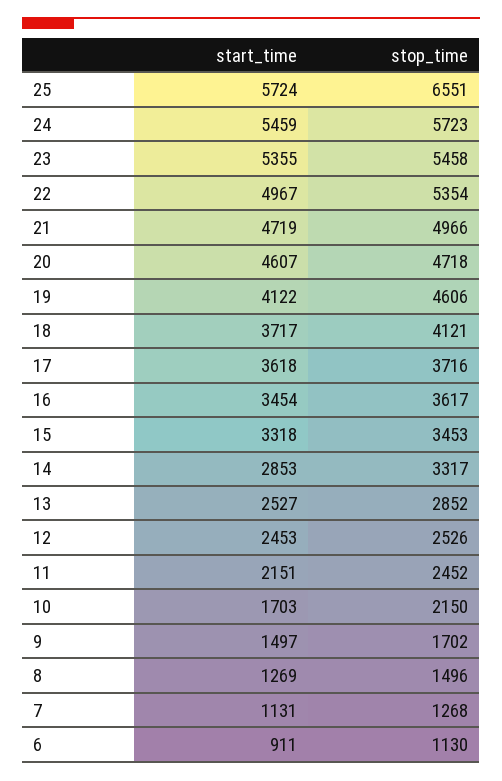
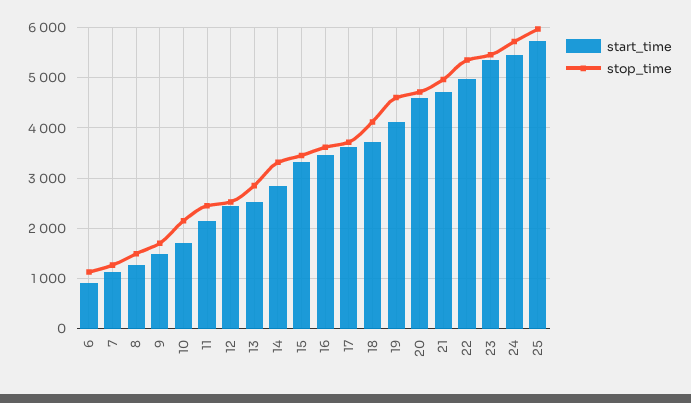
stop_time, 25: 6551 -> 6000

